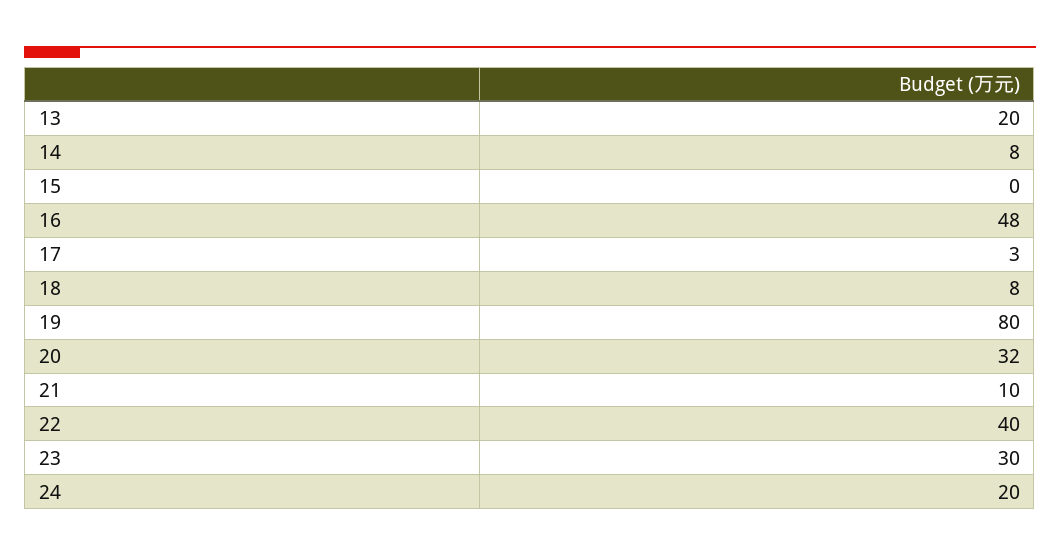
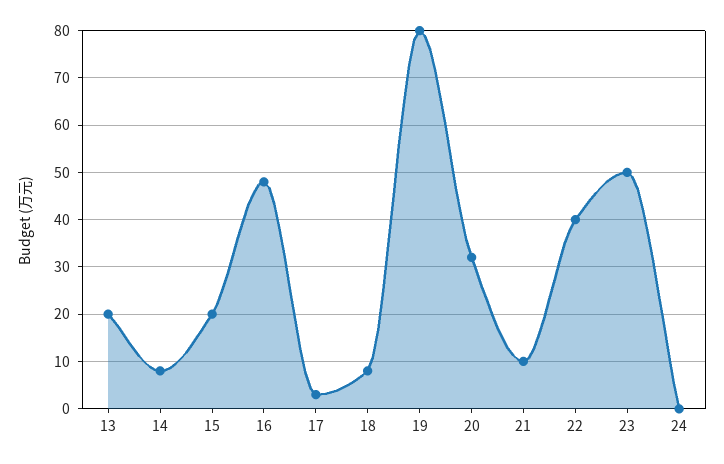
15: 0 -> 20
23: 30 -> 50
24: 20 -> 0

